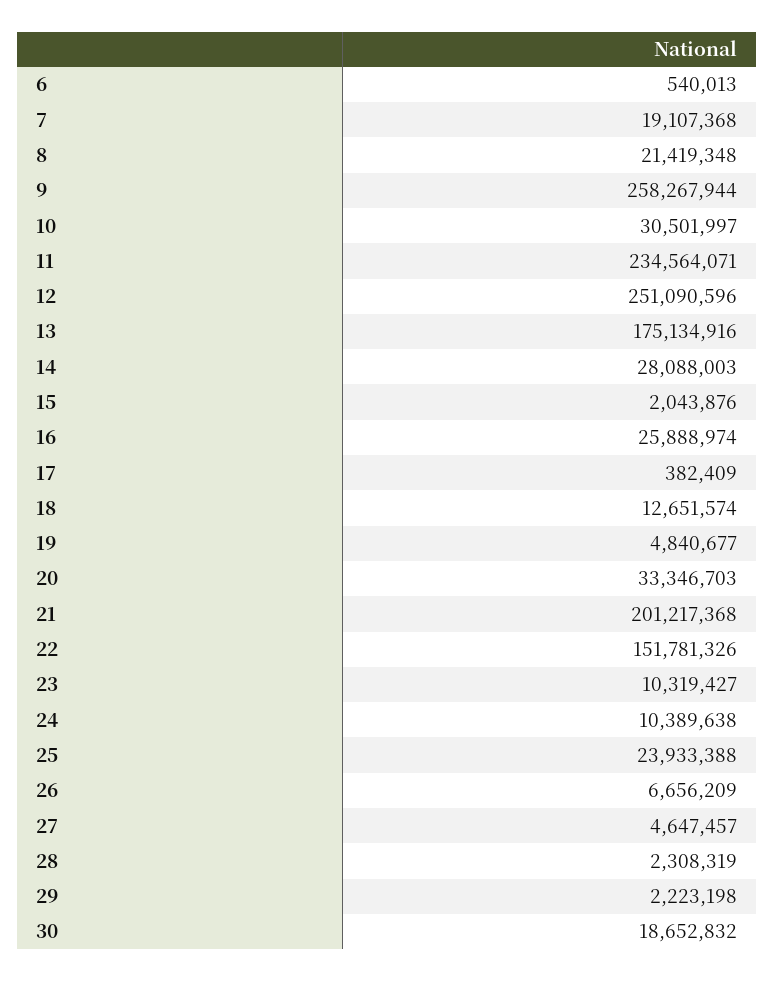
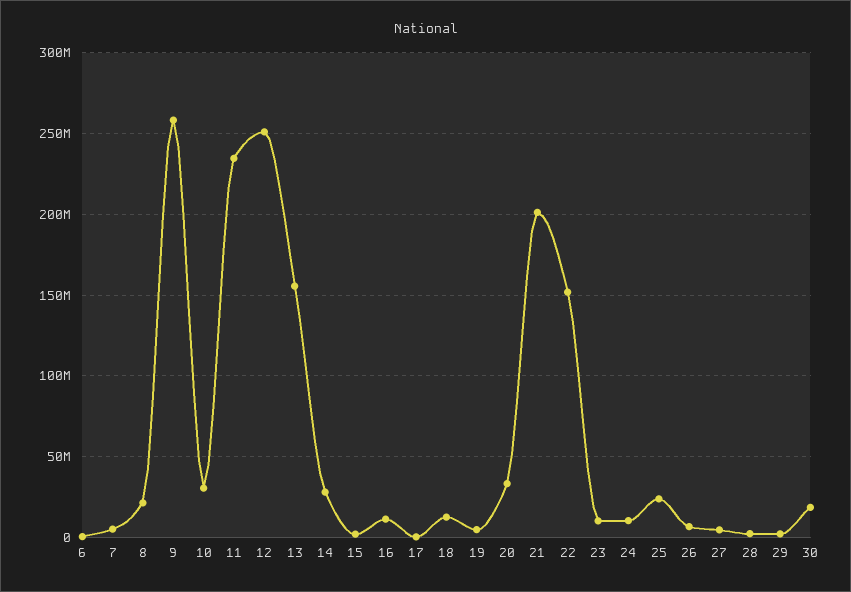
7: 19107368 -> 5000000
13: 175134916 -> 155000000
16: 25888974 -> 10000000

